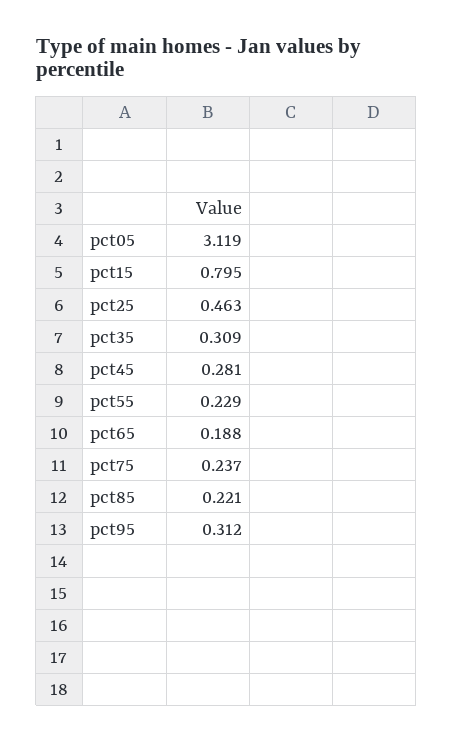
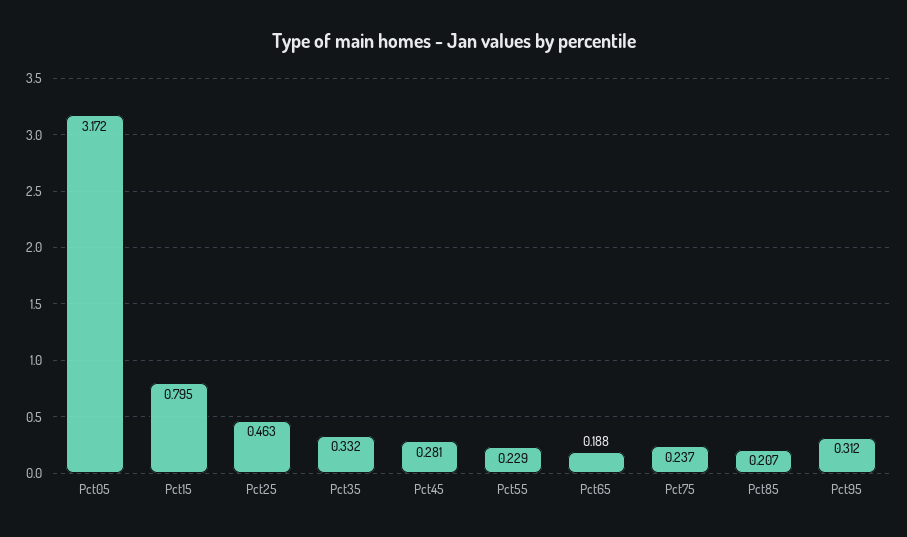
pct05: 3.119 -> 3.172
pct35: 0.309 -> 0.332
pct85: 0.221 -> 0.207

